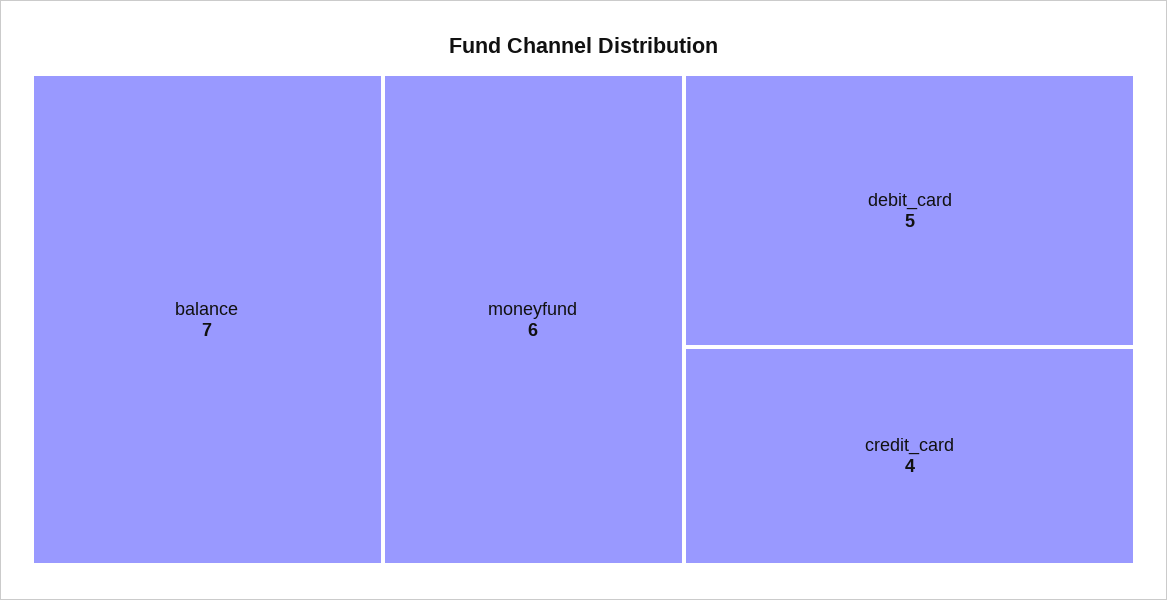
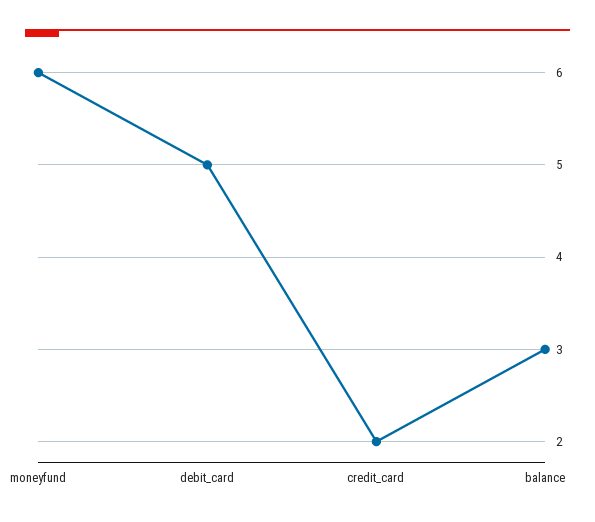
balance: 7 -> 3
credit_card: 4 -> 2

